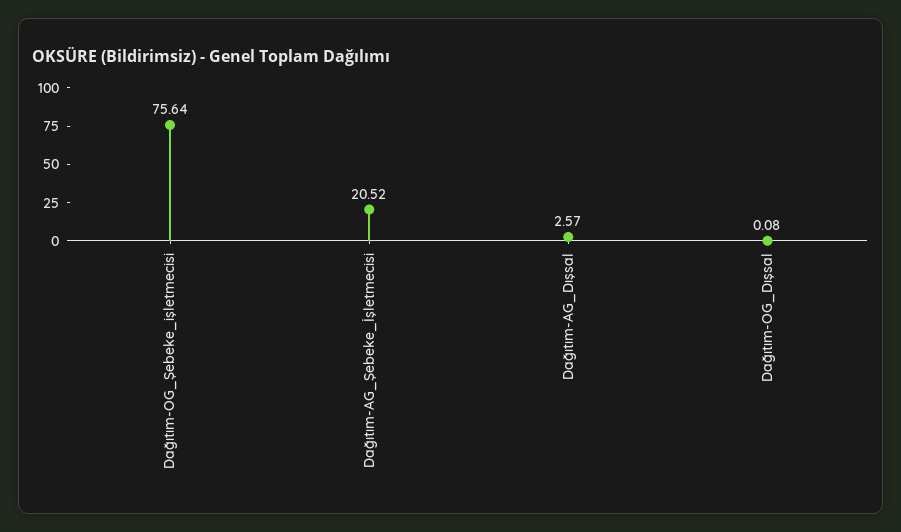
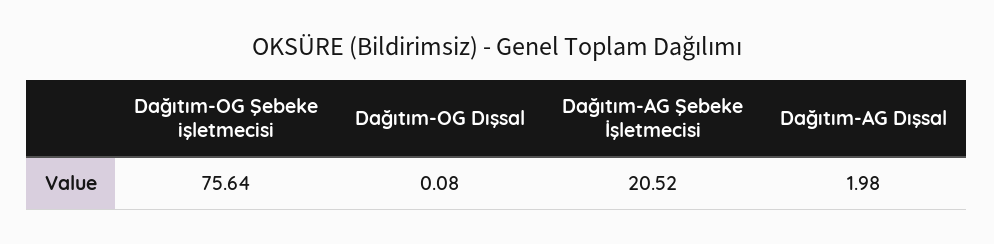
Dağıtım-AG_Dışsal: 2.57 -> 1.98

